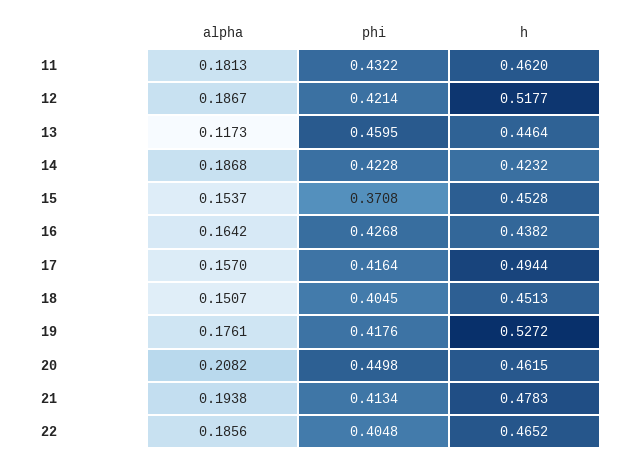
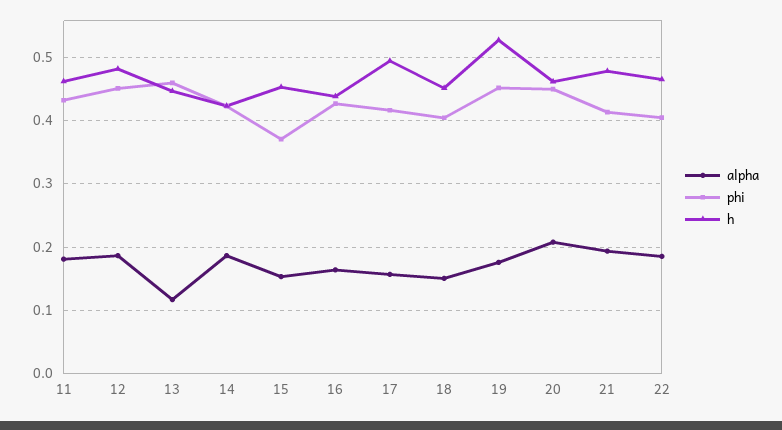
phi, 12: 0.4214 -> 0.45
h, 12: 0.5177 -> 0.48
phi, 19: 0.4176 -> 0.45

